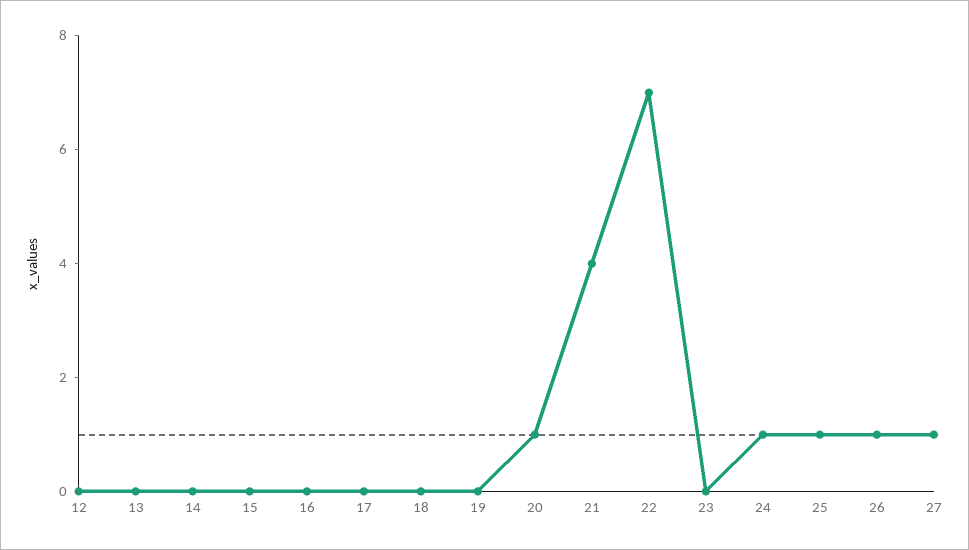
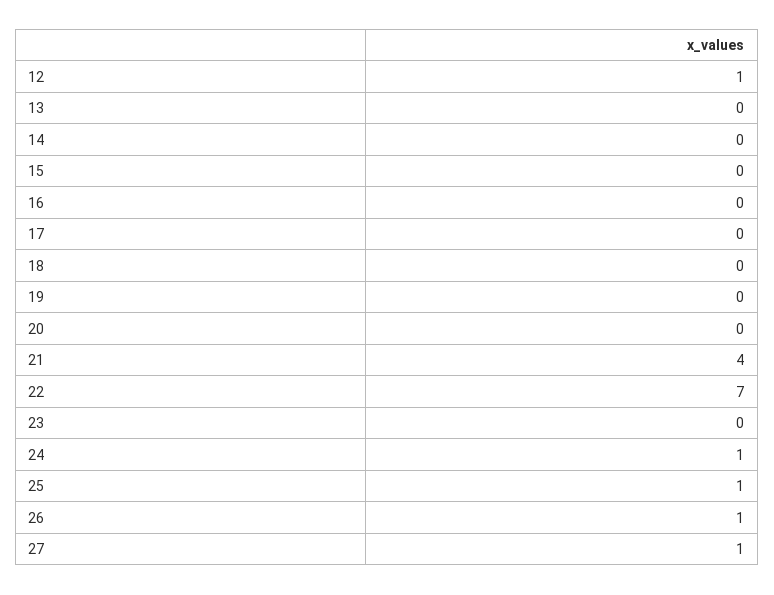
12: 0 -> 1
20: 1 -> 0

